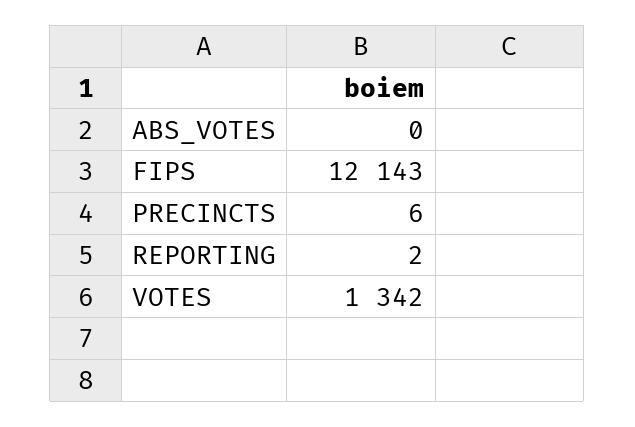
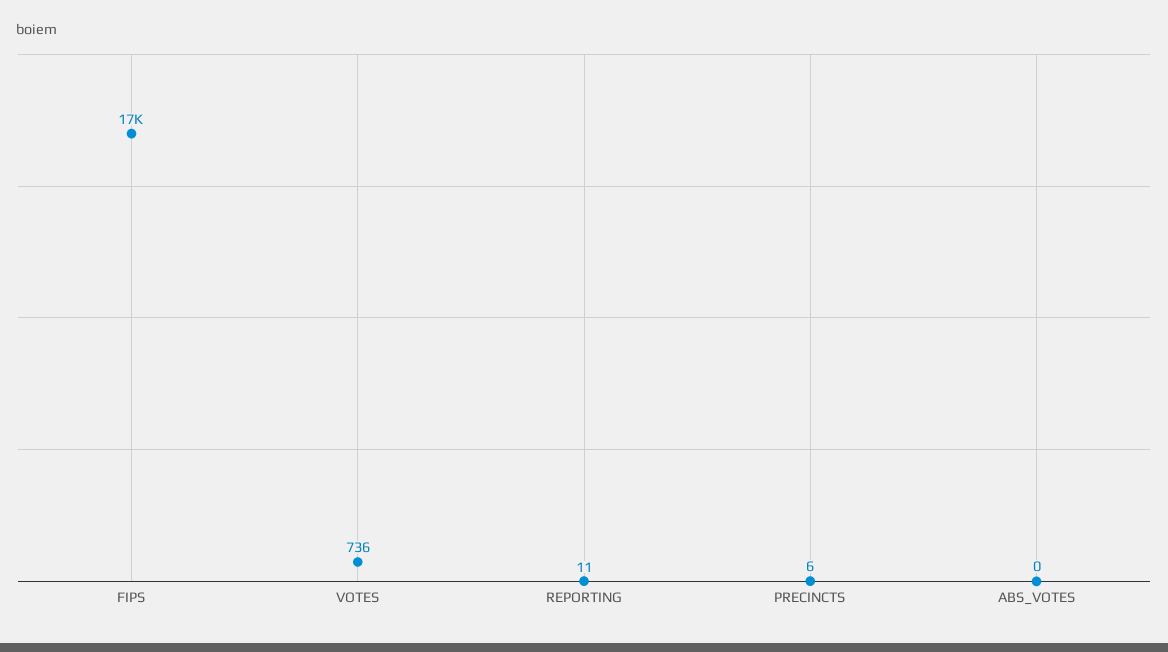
FIPS: 12143 -> 17000
REPORTING: 2 -> 11
VOTES: 1342 -> 736

